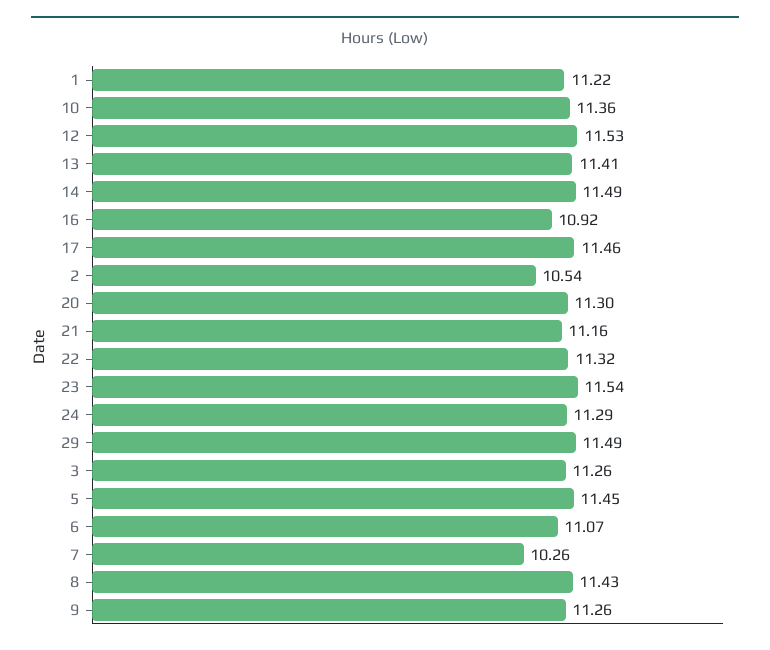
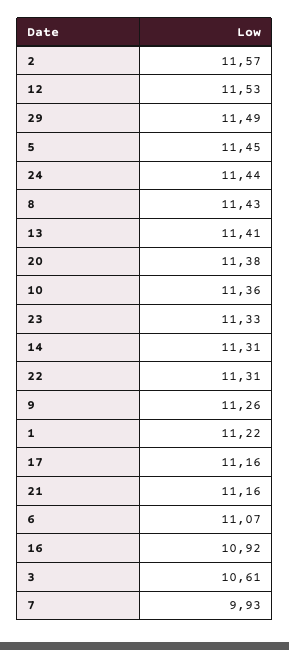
14: 11.49 -> 11.31
17: 11.46 -> 11.16
2: 10.54 -> 11.57
20: 11.3 -> 11.38
22: 11.32 -> 11.31
23: 11.54 -> 11.33
24: 11.29 -> 11.44
3: 11.26 -> 10.61
7: 10.26 -> 9.93

